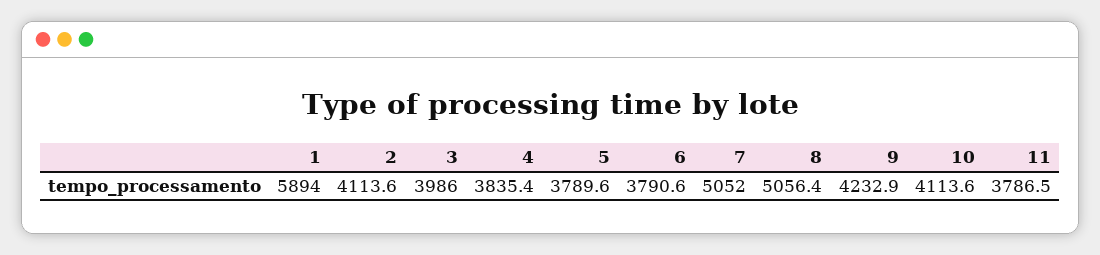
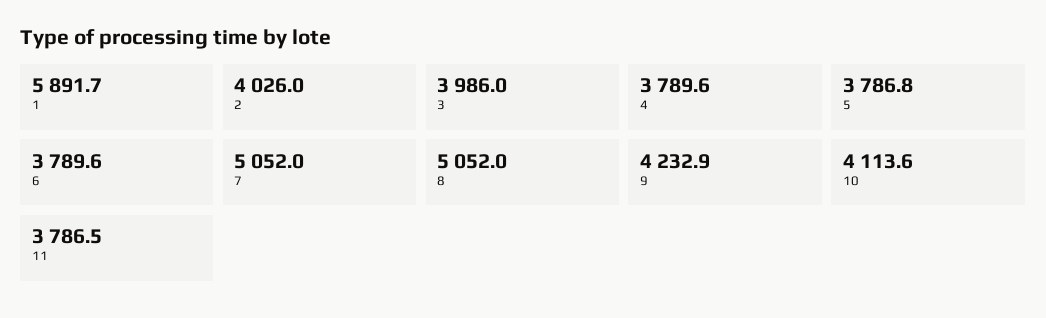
1: 5894 -> 5891.7
2: 4113.6 -> 4026
4: 3835.4 -> 3789.6
5: 3789.6 -> 3786.8
6: 3790.6 -> 3789.6
8: 5056.4 -> 5052

